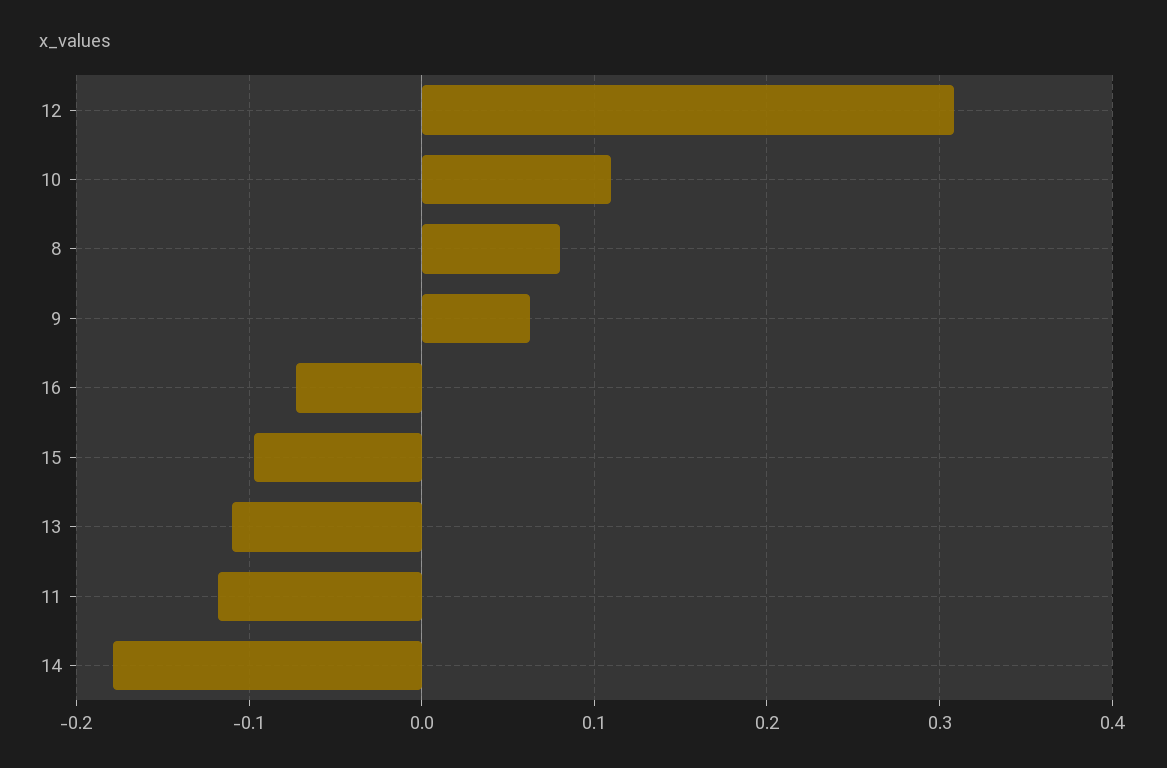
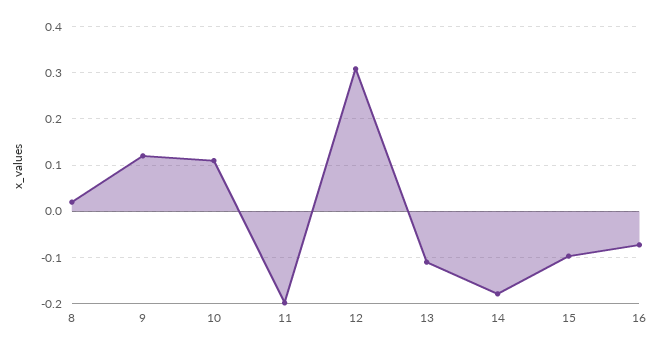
8: 0.08 -> 0.02
9: 0.06 -> 0.12
11: -0.12 -> -0.2

